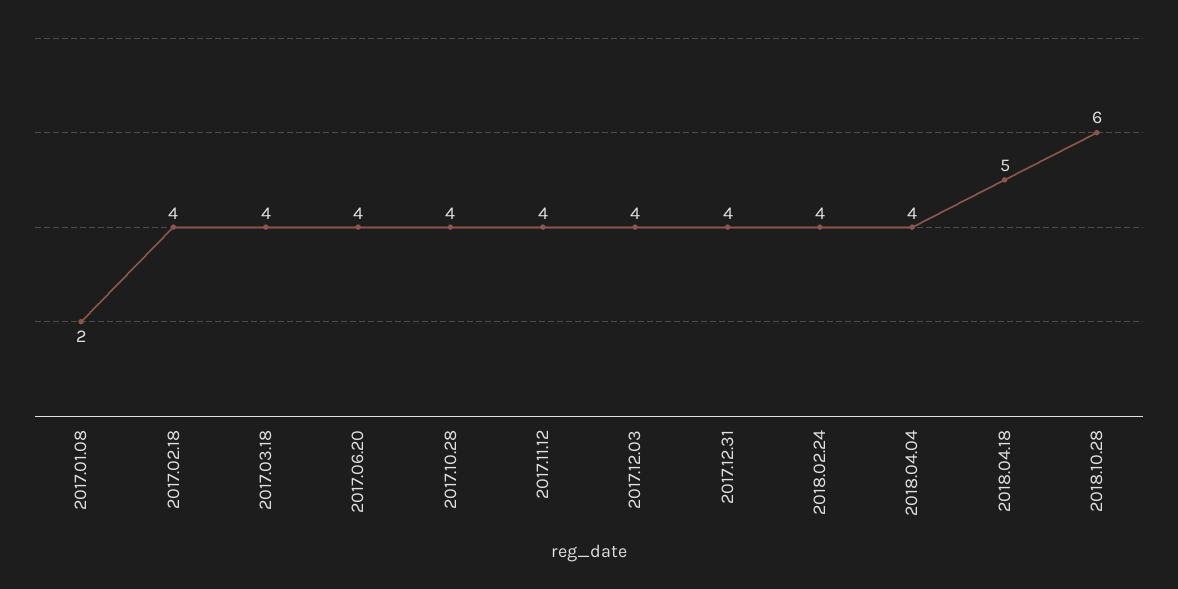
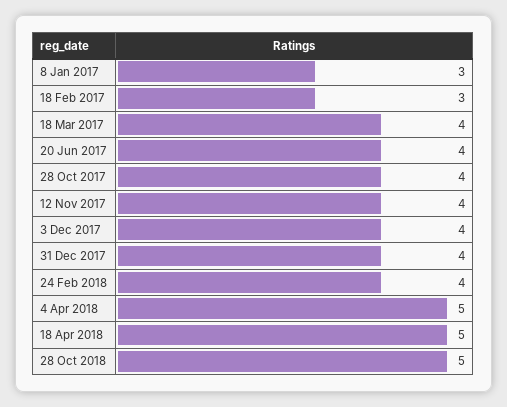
2017.01.08: 2 -> 3
2017.02.18: 4 -> 3
2018.04.04: 4 -> 5
2018.10.28: 6 -> 5

